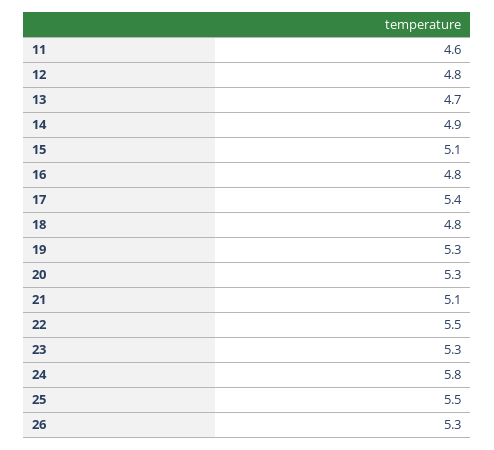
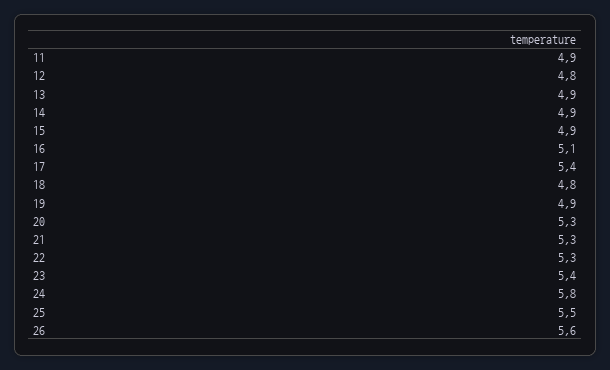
11: 4.6 -> 4.9
13: 4.7 -> 4.9
15: 5.1 -> 4.9
16: 4.8 -> 5.1
19: 5.3 -> 4.9
21: 5.1 -> 5.3
22: 5.5 -> 5.3
23: 5.3 -> 5.4
26: 5.3 -> 5.6

